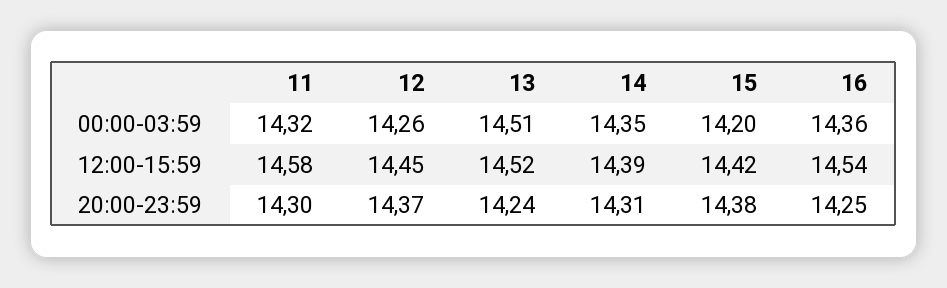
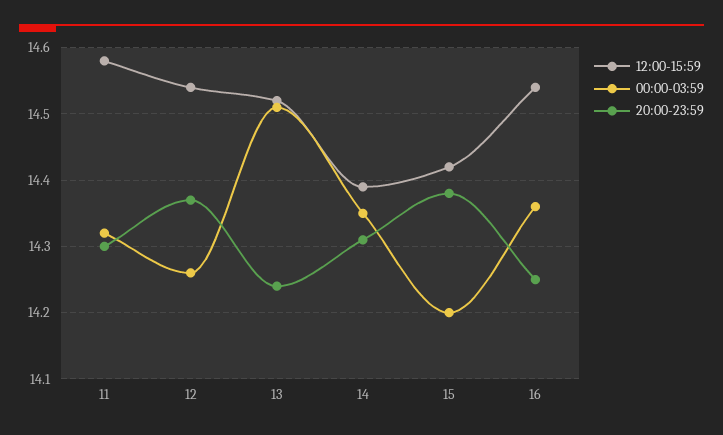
12:00-15:59, 12: 14.45 -> 14.54

